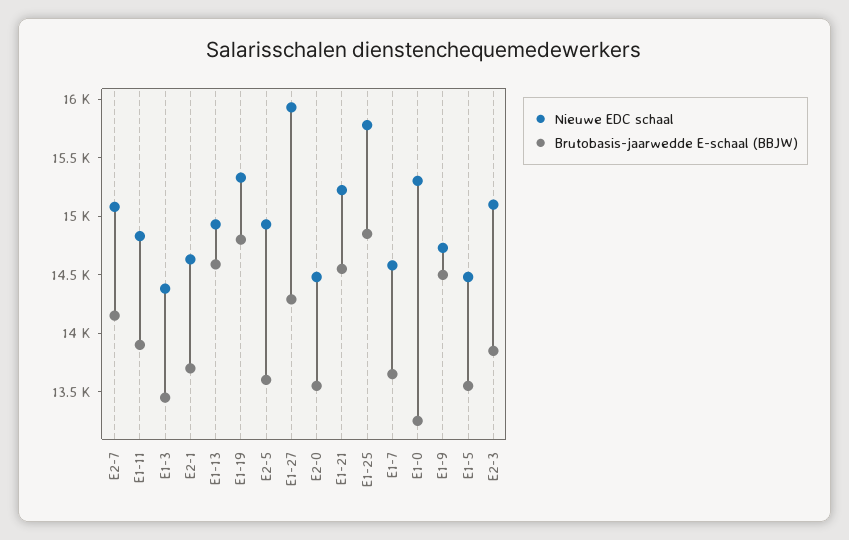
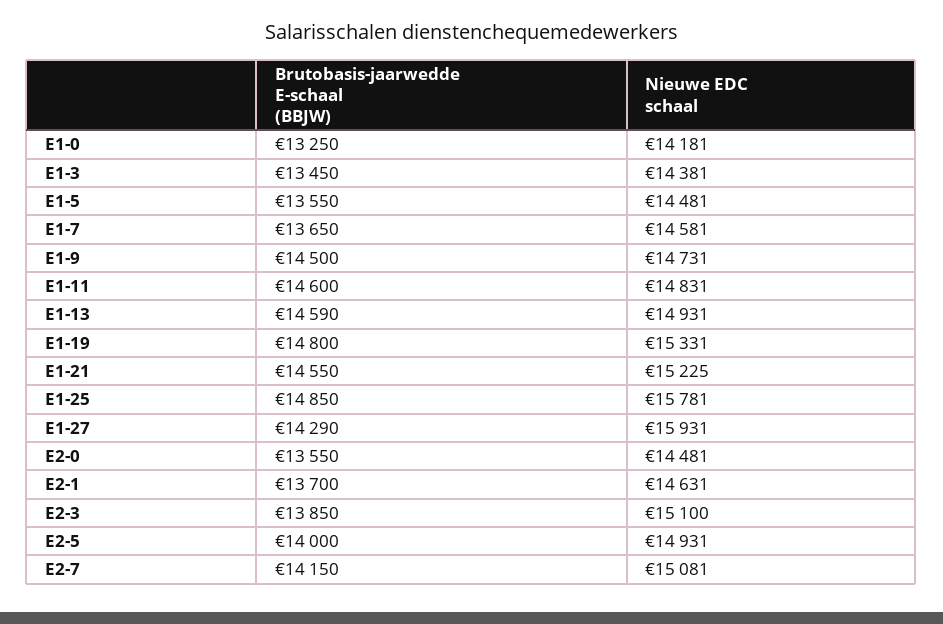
Brutobasis-jaarwedde E-schaal (BBJW), E1-11: 13900 -> 14600
Brutobasis-jaarwedde E-schaal (BBJW), E2-5: 13600 -> 14000
Nieuwe EDC schaal, E1-0: 15300 -> 14181

